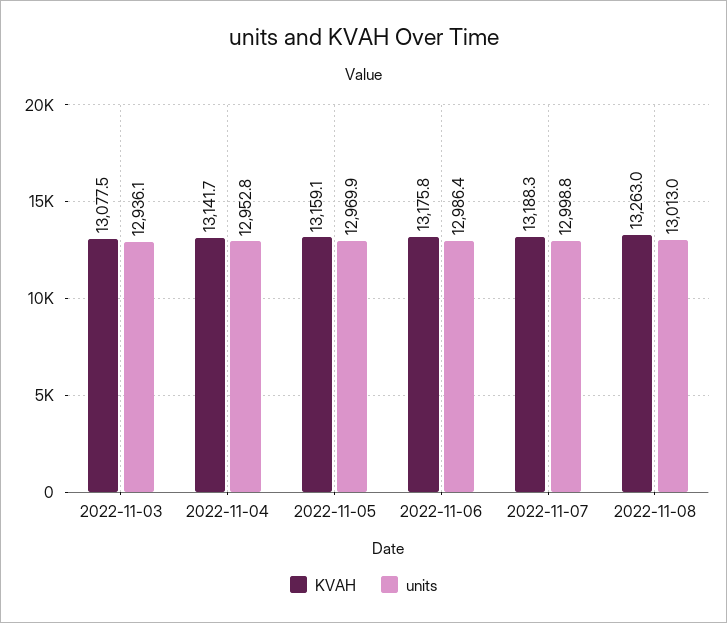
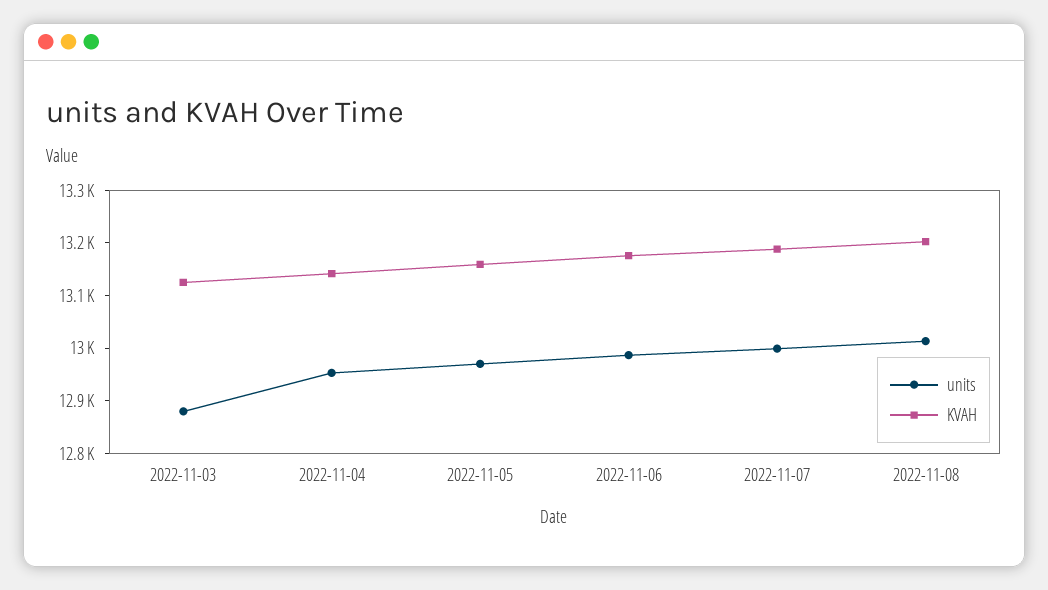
KVAH, 2022-11-03: 13077.5 -> 13120
units, 2022-11-03: 12936.1 -> 12880
KVAH, 2022-11-08: 13263 -> 13200

